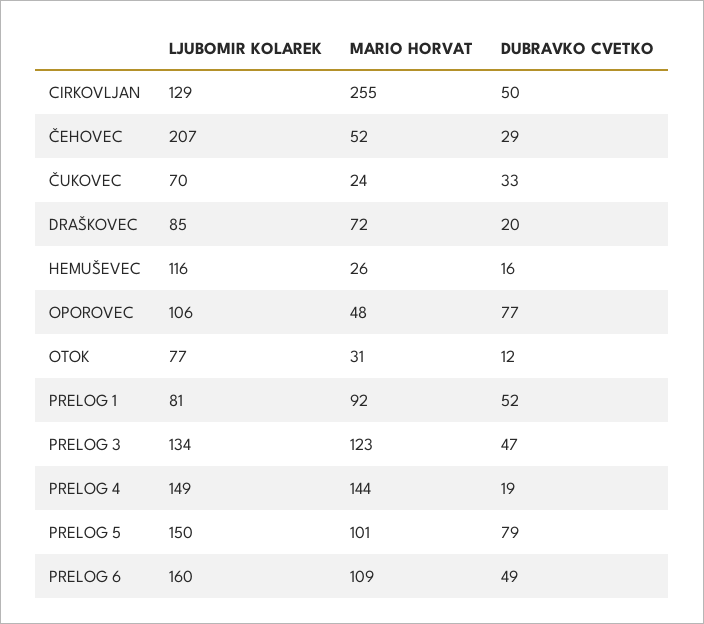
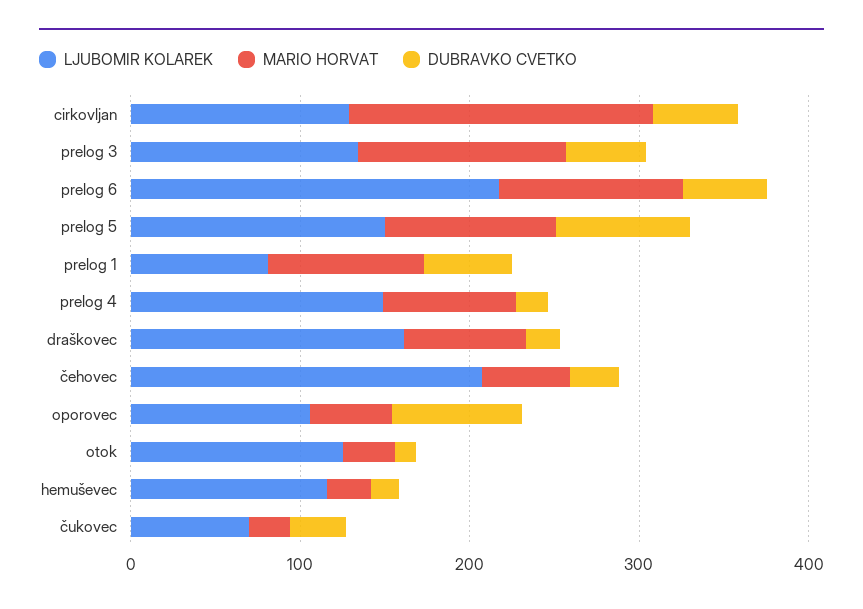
MARIO HORVAT, CIRKOVLJAN: 255 -> 180
LJUBOMIR KOLAREK, DRAŠKOVEC: 85 -> 160
LJUBOMIR KOLAREK, OTOK: 77 -> 120
MARIO HORVAT, PRELOG 4: 144 -> 80
LJUBOMIR KOLAREK, PRELOG 6: 160 -> 220

